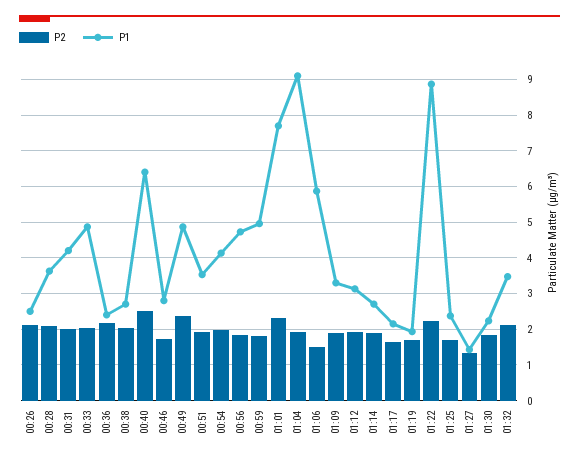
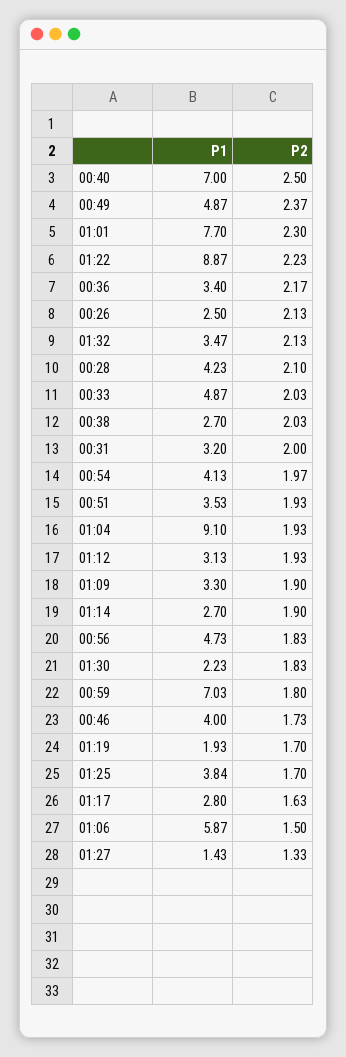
P1, 00:28: 3.6 -> 4.23
P1, 00:31: 4.2 -> 3.2
P1, 00:36: 2.4 -> 3.4
P1, 00:40: 6.4 -> 7
P1, 00:46: 2.8 -> 4
P1, 00:59: 5 -> 7.03
P1, 01:17: 2.2 -> 2.8
P1, 01:25: 2.4 -> 3.84

